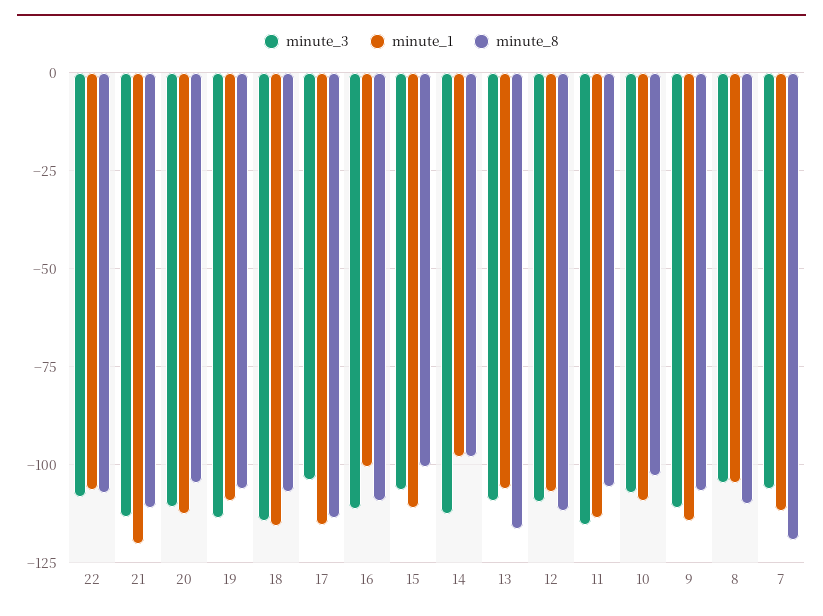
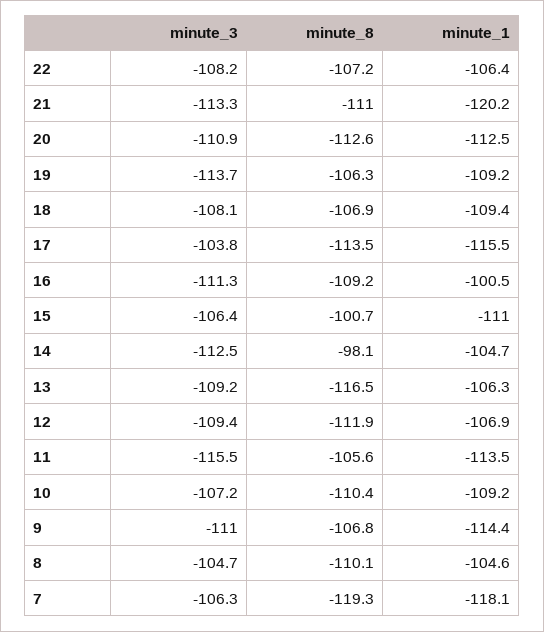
minute_8, 20: -105 -> -112.6
minute_3, 18: -115 -> -108.1
minute_1, 18: -115 -> -109.4
minute_1, 14: -97.5 -> -104.7
minute_8, 10: -102.5 -> -110.4
minute_1, 7: -112.5 -> -118.1

